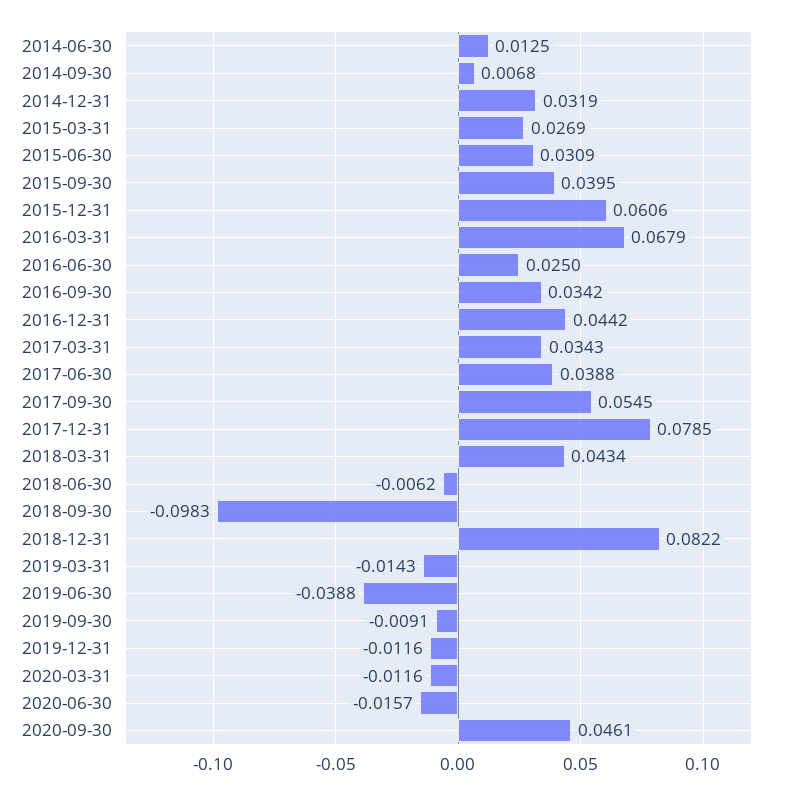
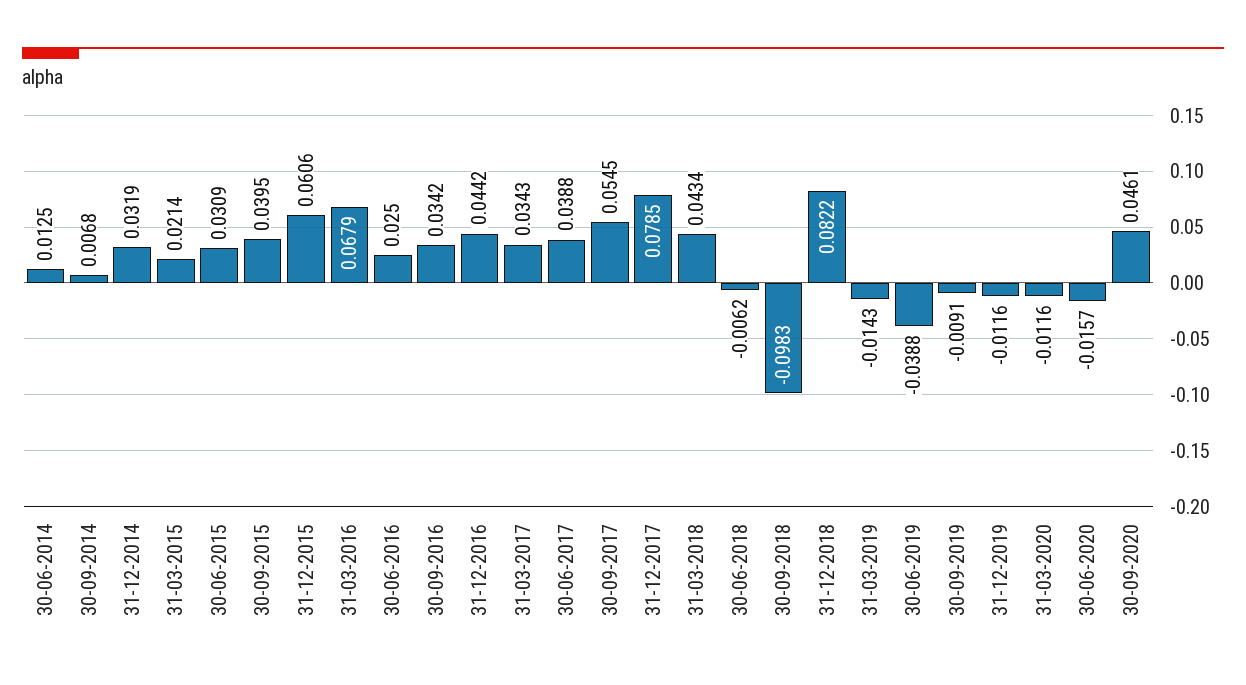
2015-03-31: 0.0269 -> 0.0214

